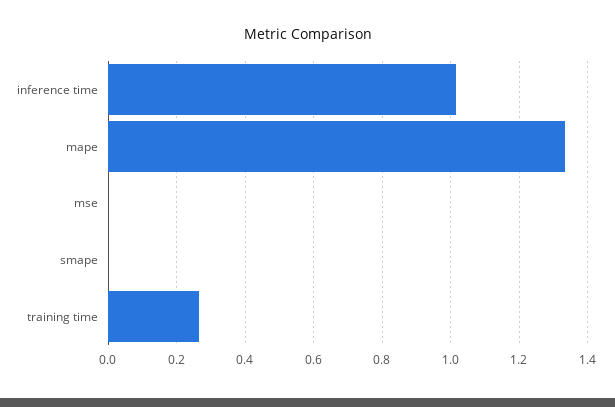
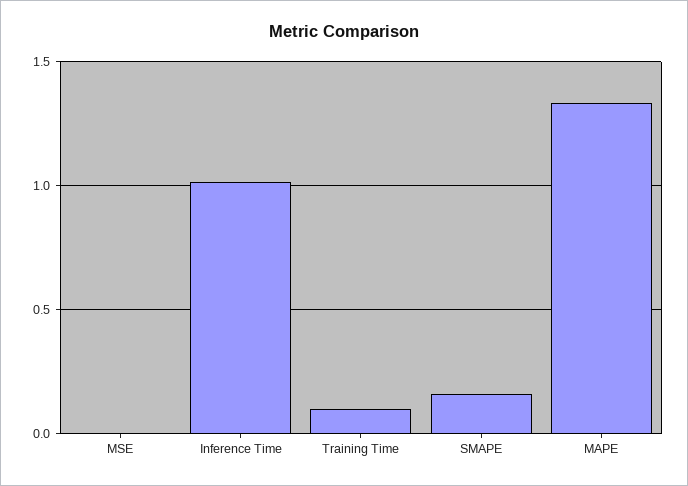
smape: 0 -> 0.15
training time: 0.26 -> 0.1

